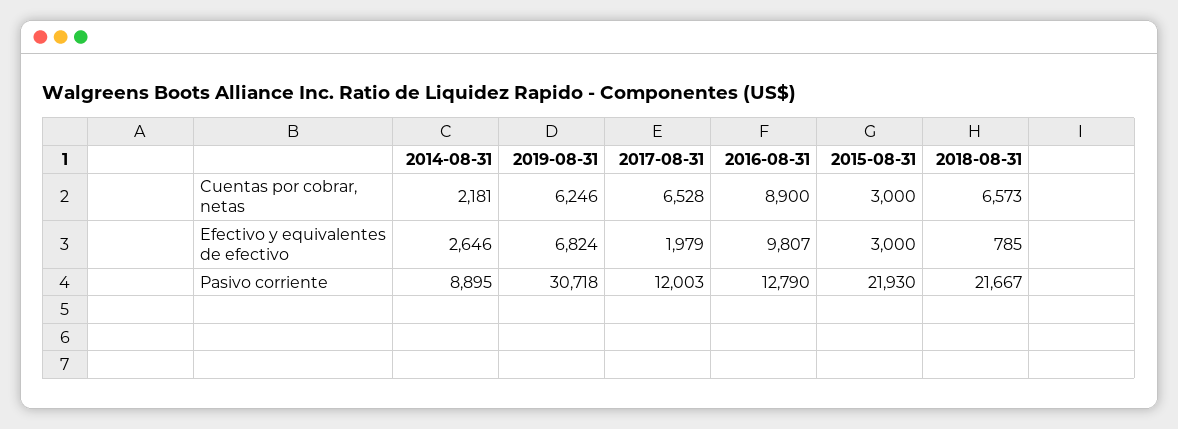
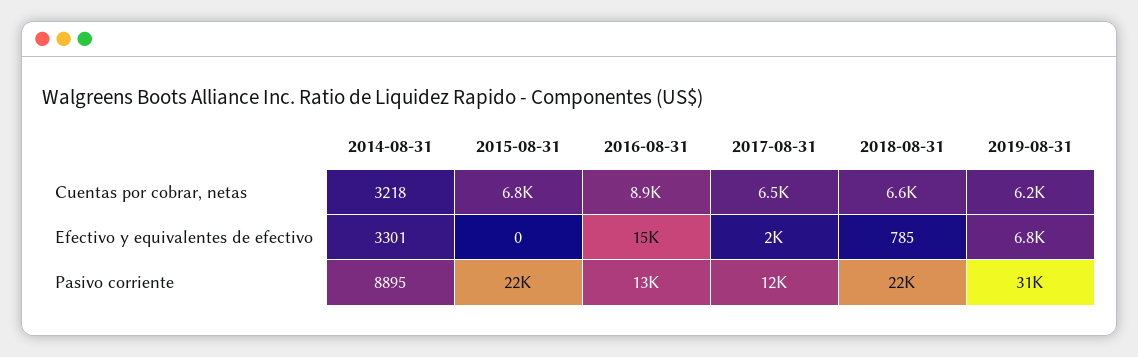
2014-08-31, Cuentas por cobrar, netas: 2181 -> 3218
2015-08-31, Cuentas por cobrar, netas: 3000 -> 6800
2014-08-31, Efectivo y equivalentes de efectivo: 2646 -> 3301
2016-08-31, Efectivo y equivalentes de efectivo: 9807 -> 15000
2015-08-31, Efectivo y equivalentes de efectivo: 3000 -> 0

